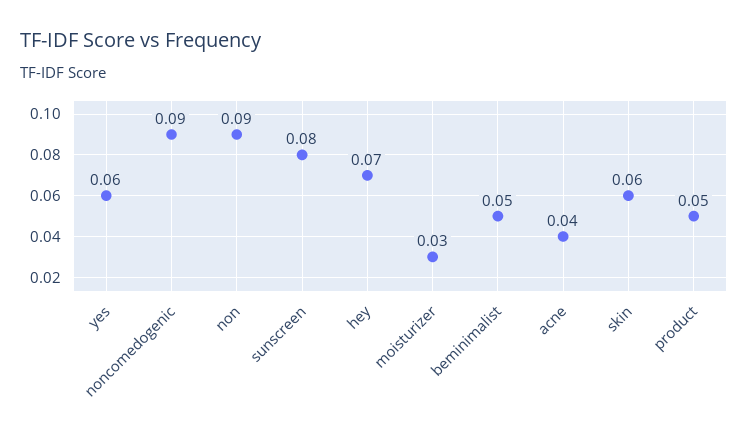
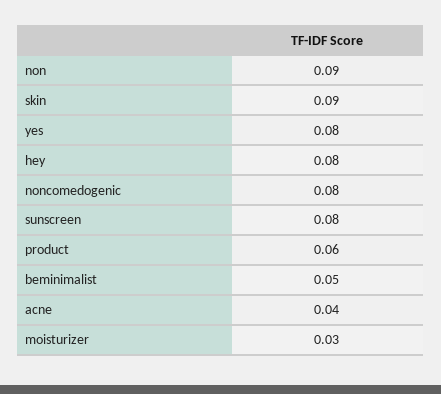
yes: 0.06 -> 0.08
noncomedogenic: 0.09 -> 0.08
hey: 0.07 -> 0.08
skin: 0.06 -> 0.09
product: 0.05 -> 0.06

